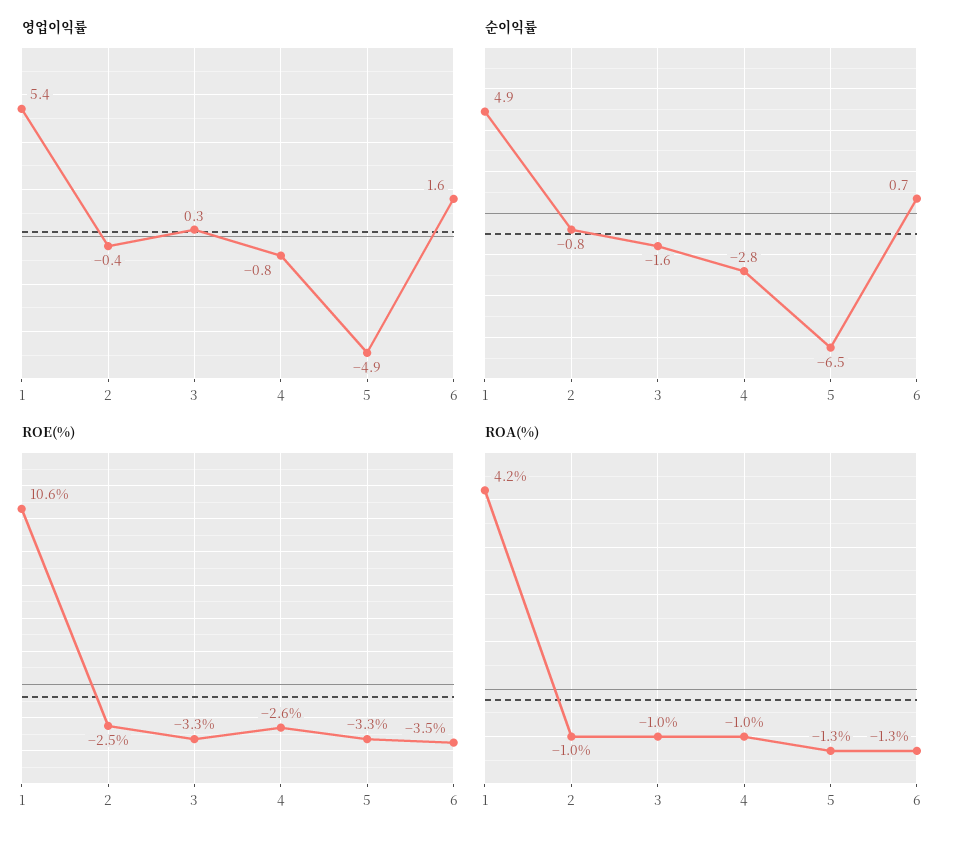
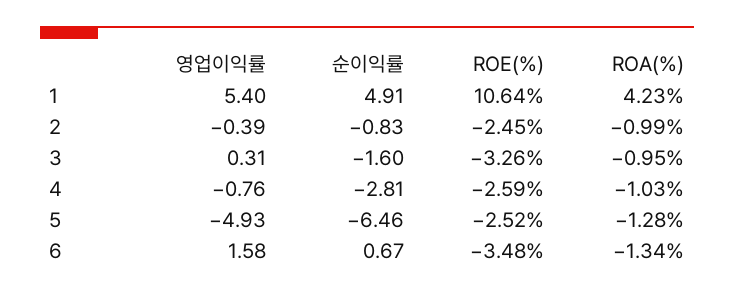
ROE(%), 5: -3.3 -> -2.52

